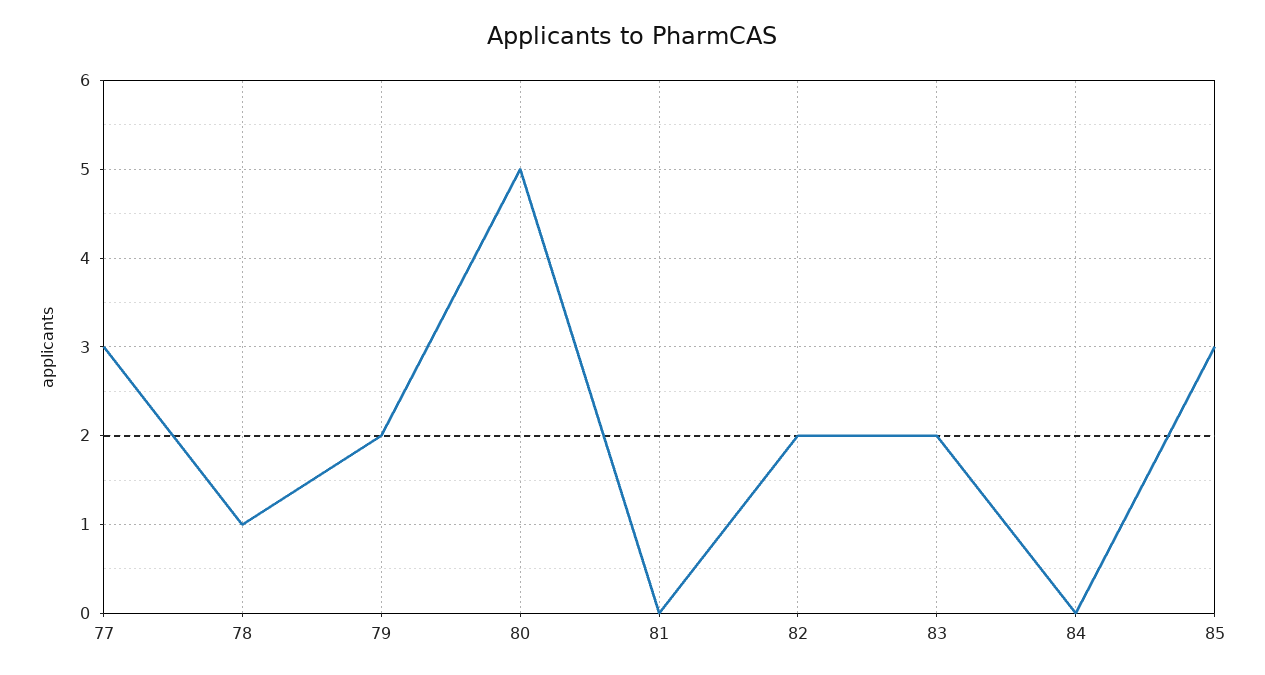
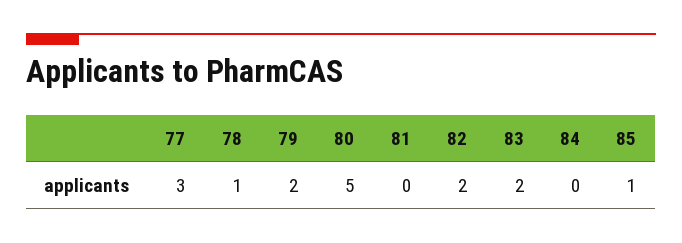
85: 3 -> 1

